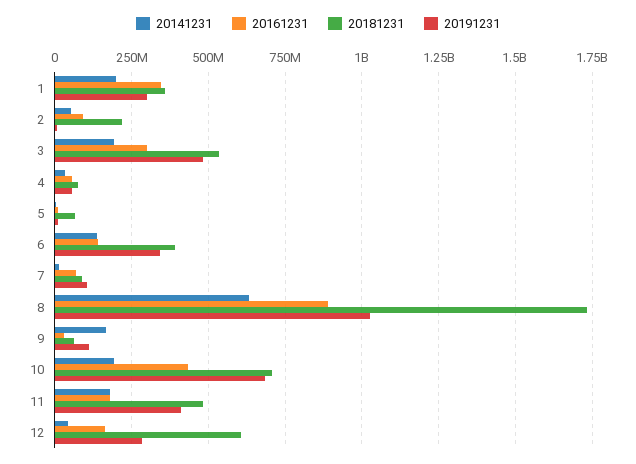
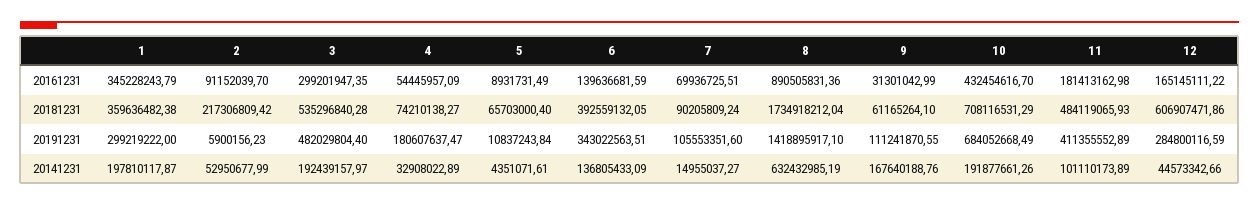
20191231, 4: 50000000 -> 180607637.47
20191231, 8: 1025000000 -> 1418895917.1
20141231, 11: 175000000 -> 101110173.89

